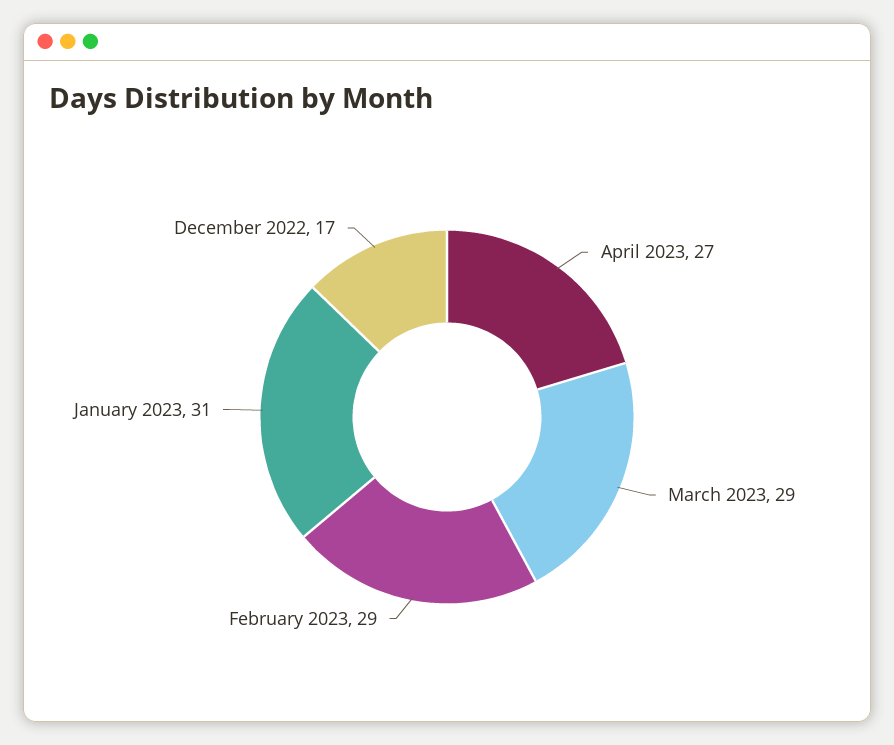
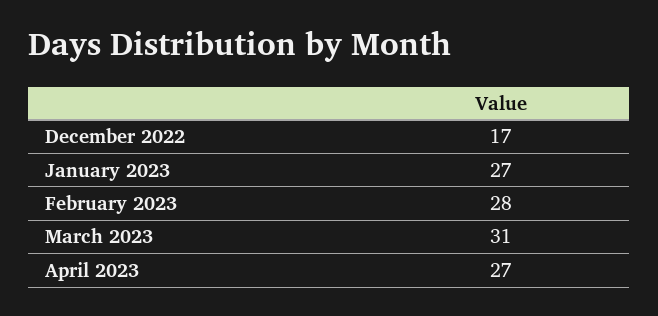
March 2023: 29 -> 31
February 2023: 29 -> 28
January 2023: 31 -> 27

